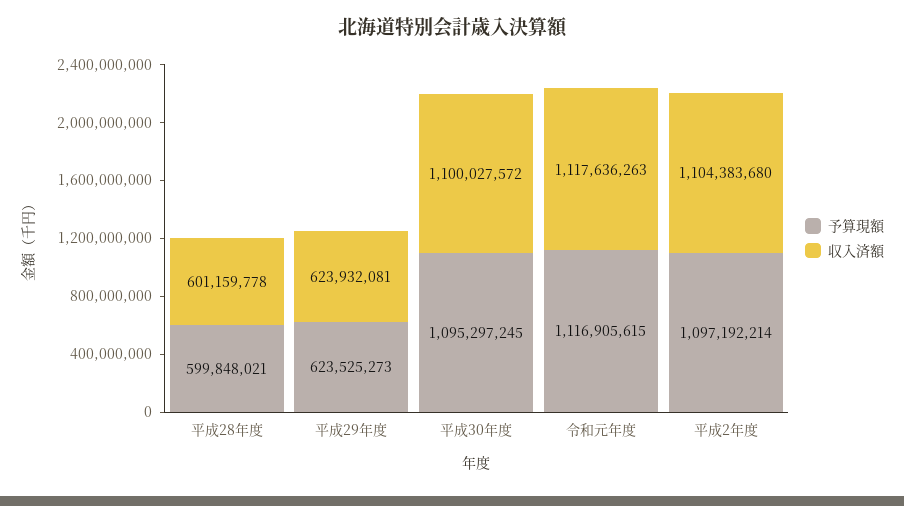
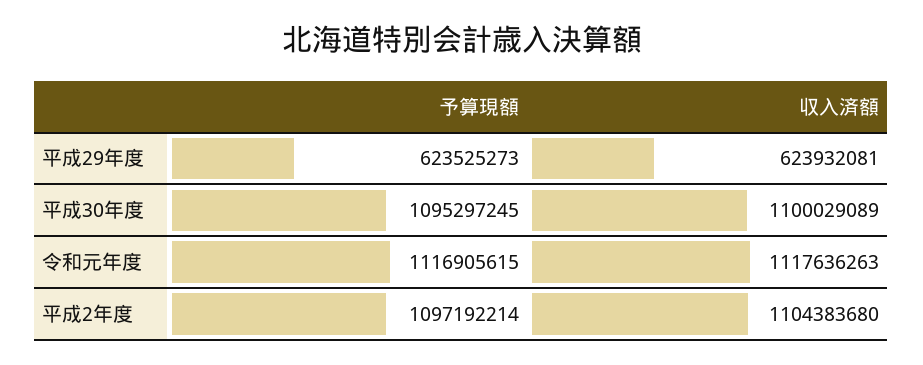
予算現額, 平成28年度: 599848021 -> none
収入済額, 平成28年度: 601159778 -> none
収入済額, 平成30年度: 1100027572 -> 1100029089

